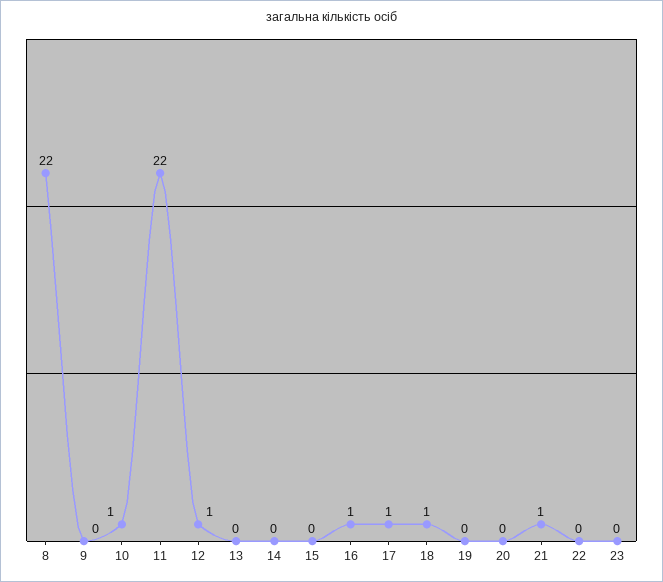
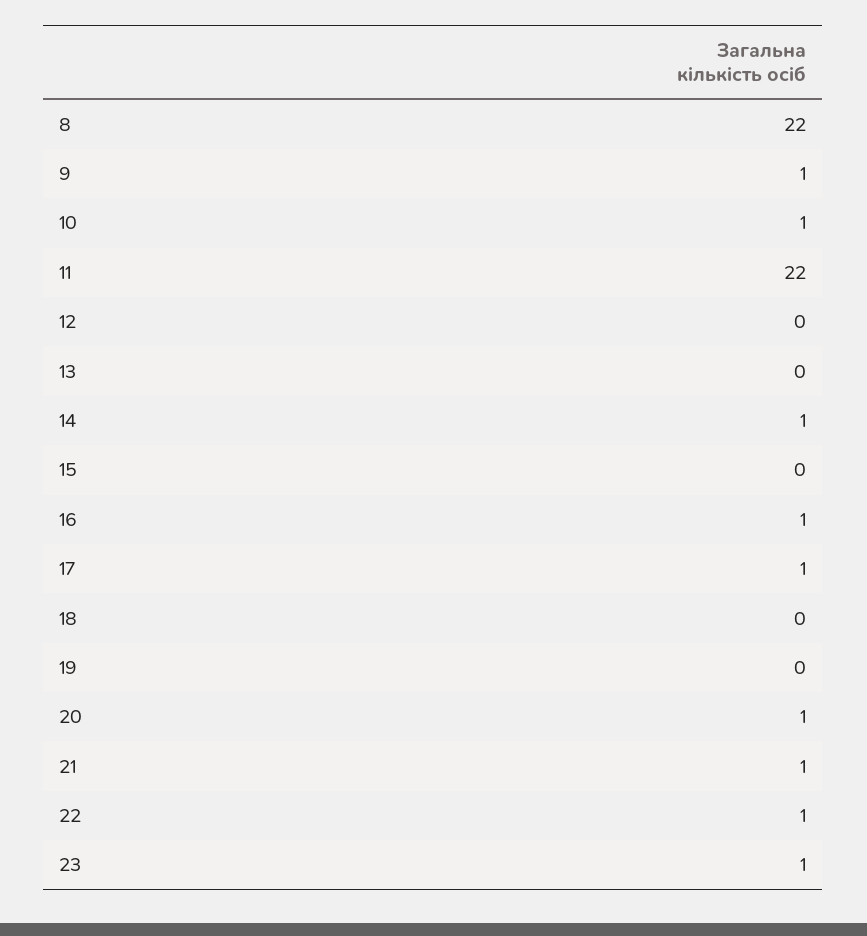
9: 0 -> 1
12: 1 -> 0
14: 0 -> 1
18: 1 -> 0
20: 0 -> 1
22: 0 -> 1
23: 0 -> 1

